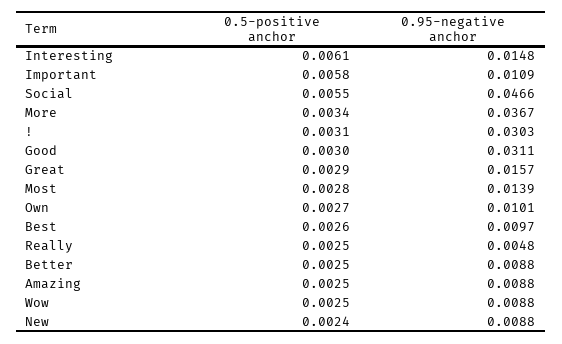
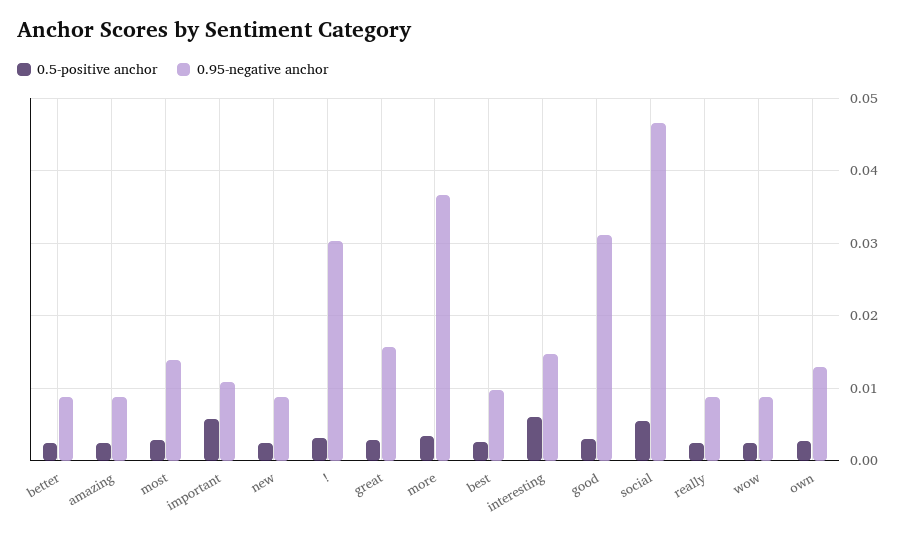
0.95-negative anchor, Own: 0.0101 -> 0.013
0.95-negative anchor, Really: 0.0048 -> 0.009

